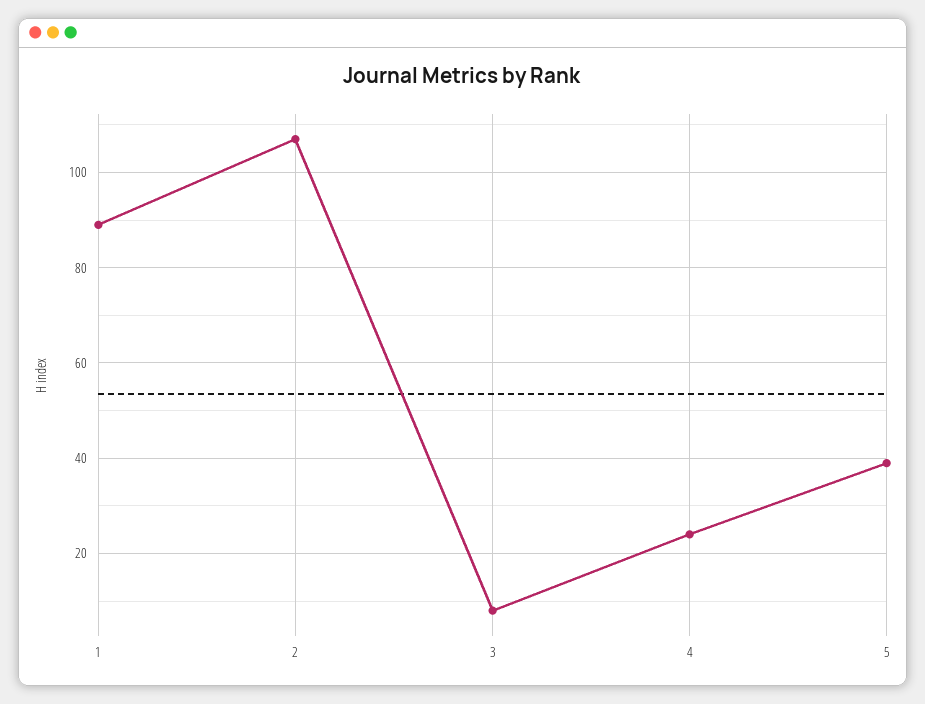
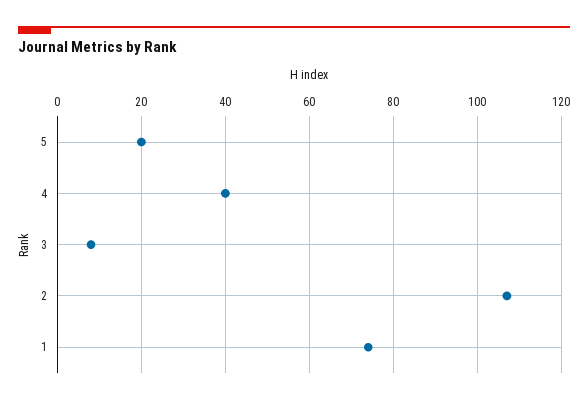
1: 90 -> 75
4: 25 -> 40
5: 40 -> 20

